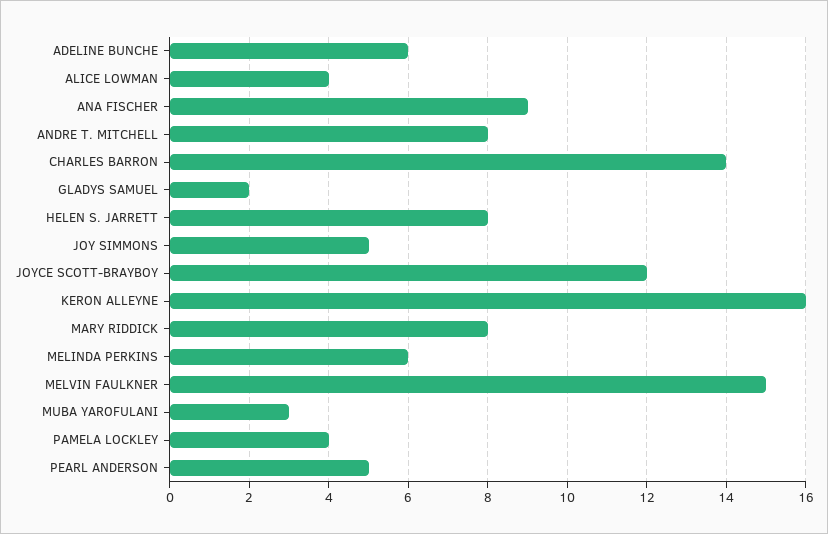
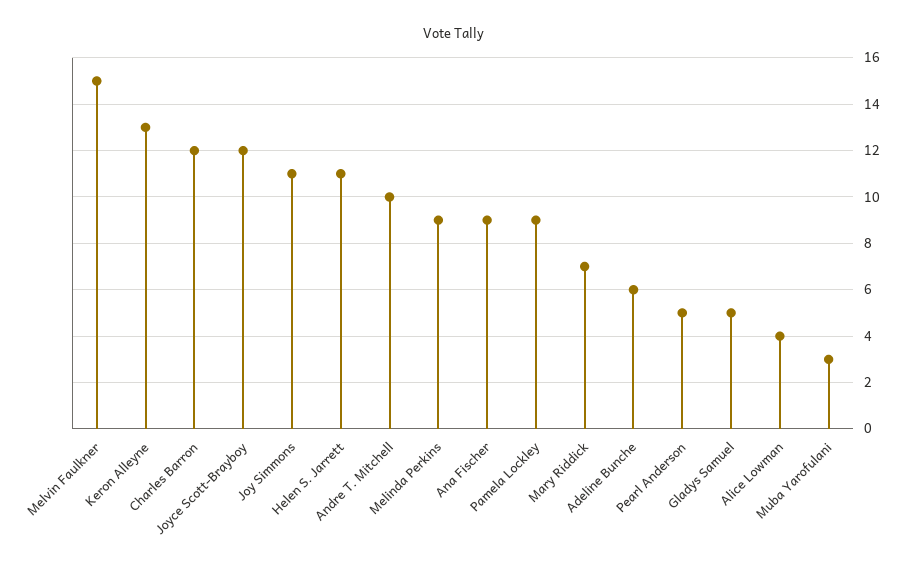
ANDRE T. MITCHELL: 8 -> 10
CHARLES BARRON: 14 -> 12
GLADYS SAMUEL: 2 -> 5
HELEN S. JARRETT: 8 -> 11
JOY SIMMONS: 5 -> 11
KERON ALLEYNE: 16 -> 13
MARY RIDDICK: 8 -> 7
MELINDA PERKINS: 6 -> 9
PAMELA LOCKLEY: 4 -> 9

